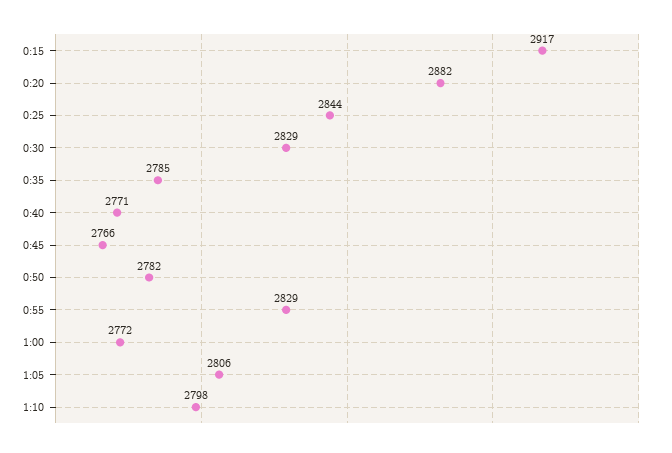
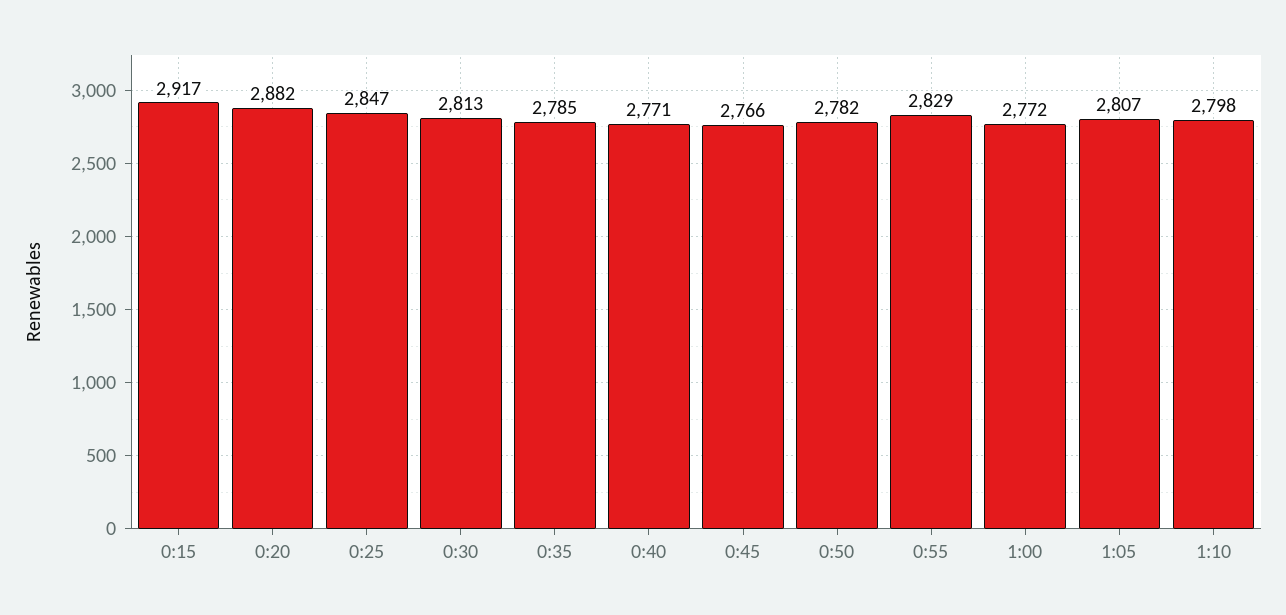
0:25: 2844 -> 2847
0:30: 2829 -> 2813
1:05: 2806 -> 2807

